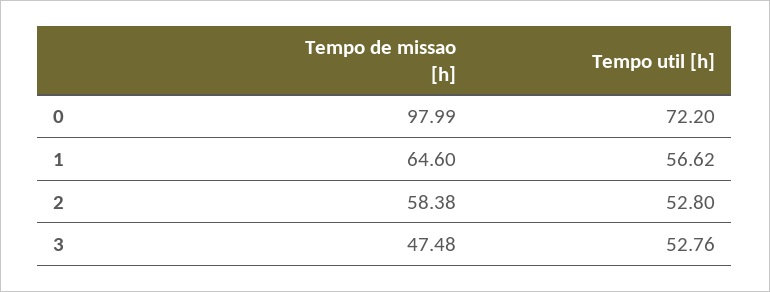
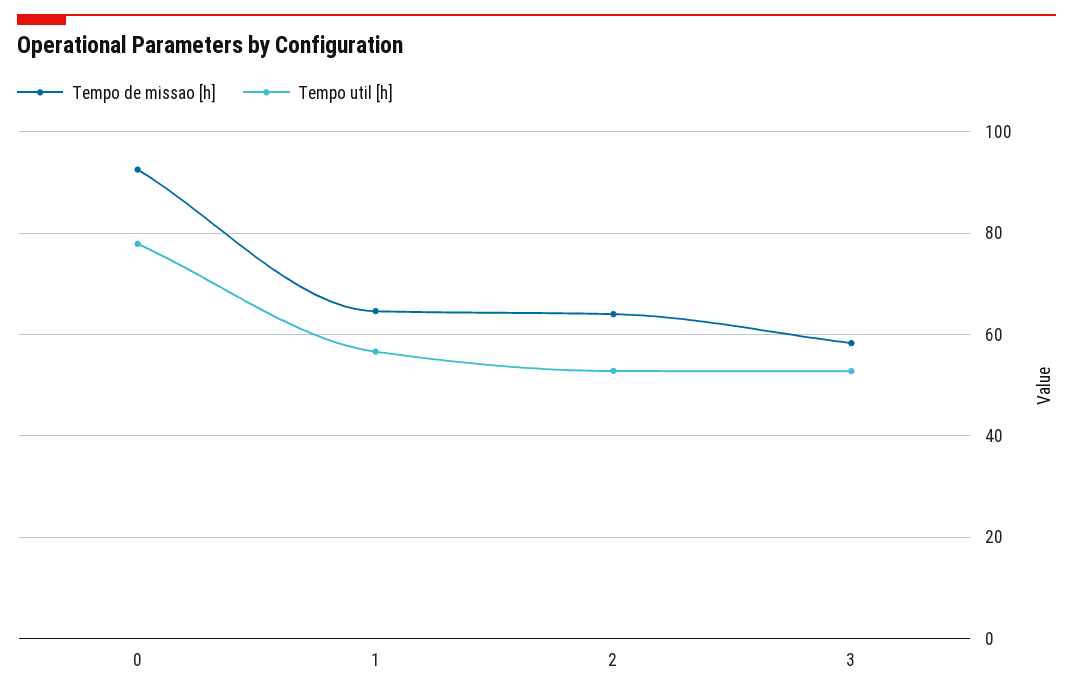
Tempo de missao [h], 0: 97.99 -> 92
Tempo util [h], 0: 72.2 -> 78
Tempo de missao [h], 2: 58.38 -> 64
Tempo de missao [h], 3: 47.48 -> 58

